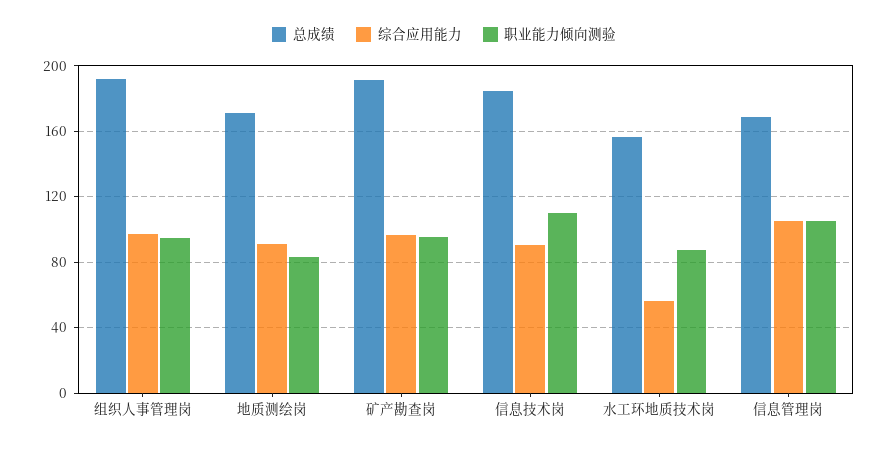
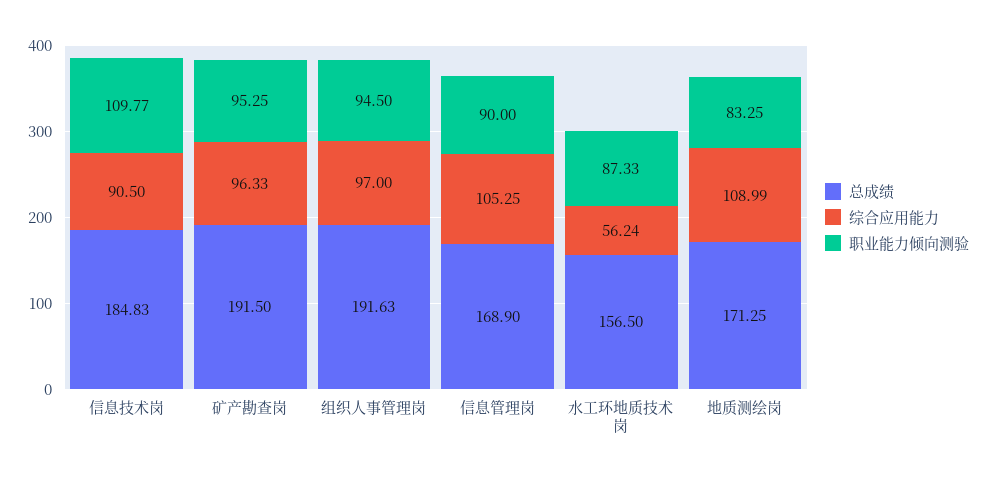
综合应用能力, 地质测绘岗: 90 -> 108.99
职业能力倾向测验, 信息管理岗: 105 -> 90

